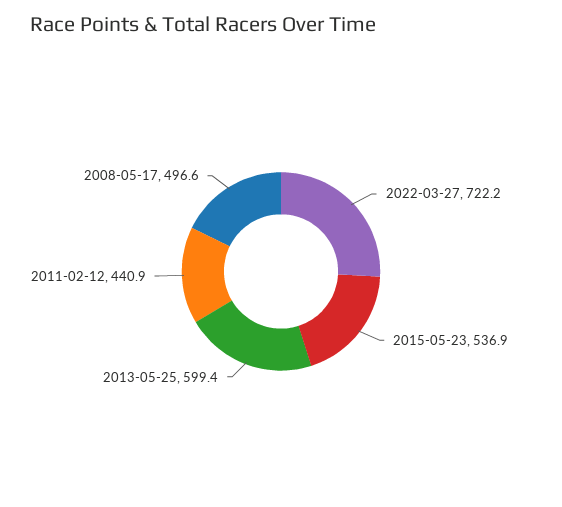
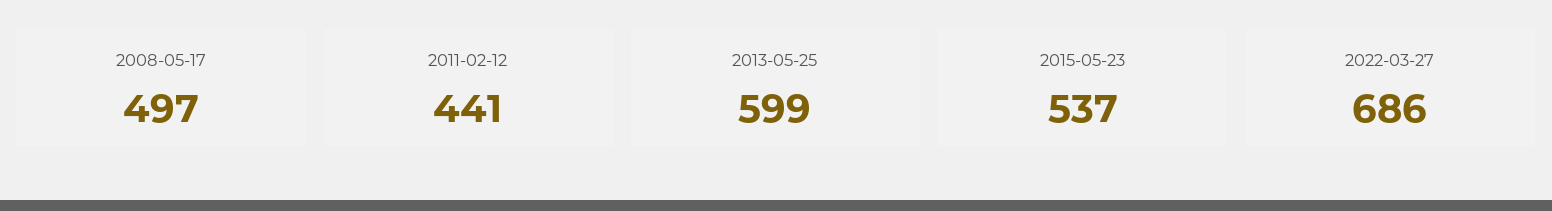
2022-03-27: 722.2 -> 686

